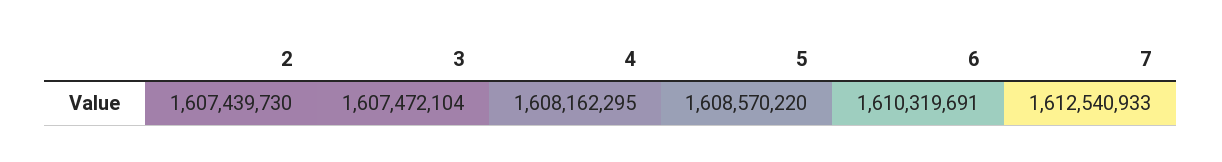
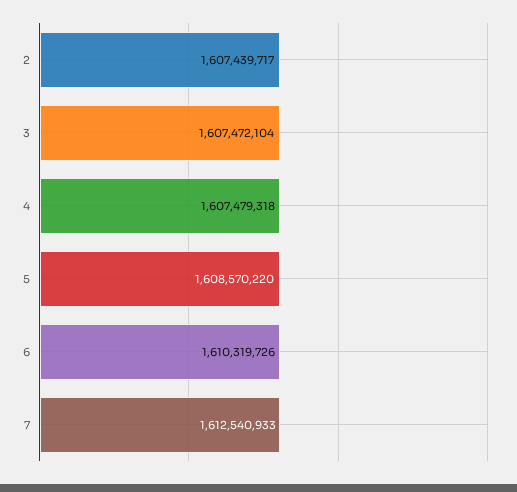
2: 1607439730 -> 1607439717
4: 1608162295 -> 1607479318
6: 1610319691 -> 1610319726

